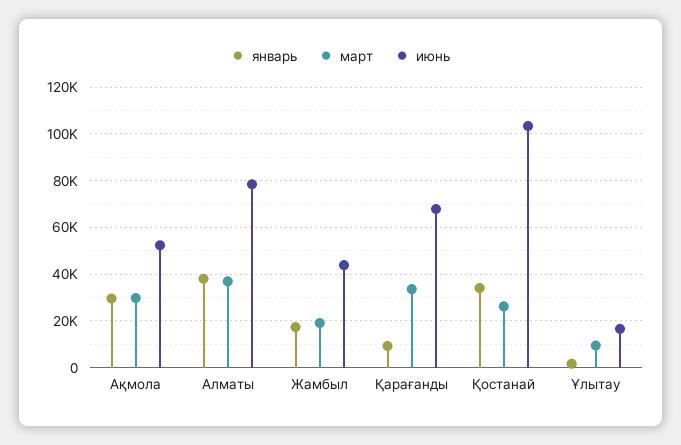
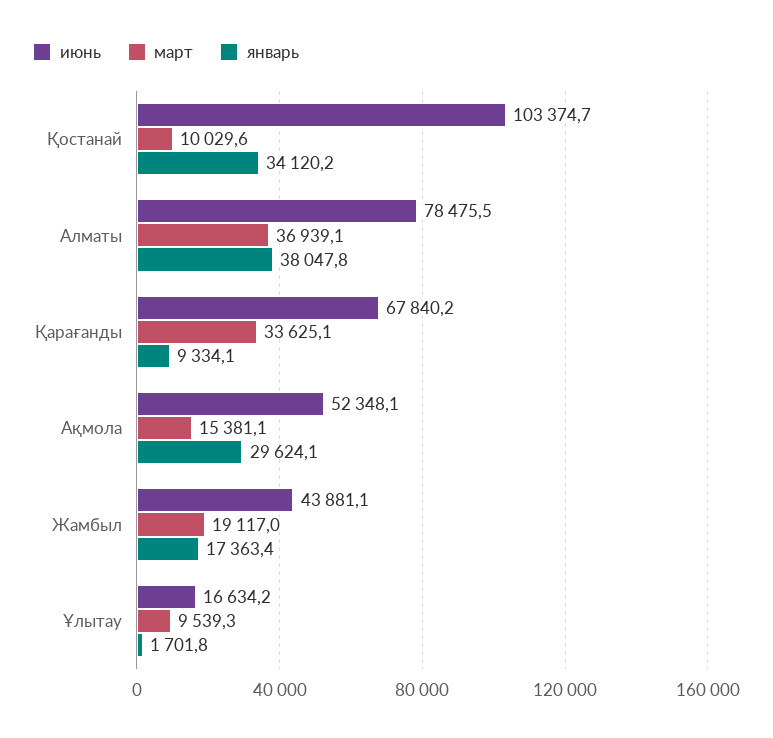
март, Ақмола: 30000 -> 15381.1
март, Қостанай: 25000 -> 10029.6

